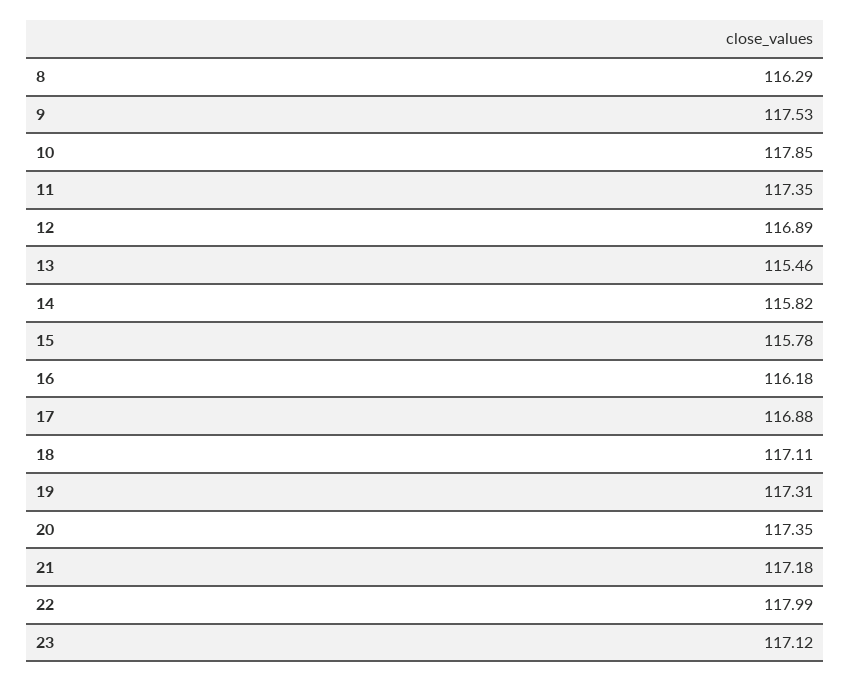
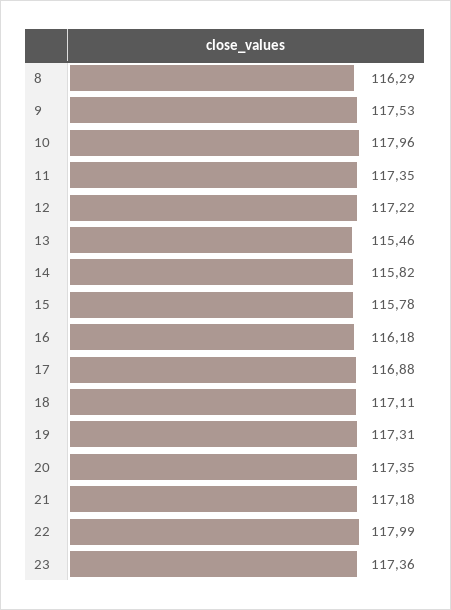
10: 117.85 -> 117.96
12: 116.89 -> 117.22
23: 117.12 -> 117.36

